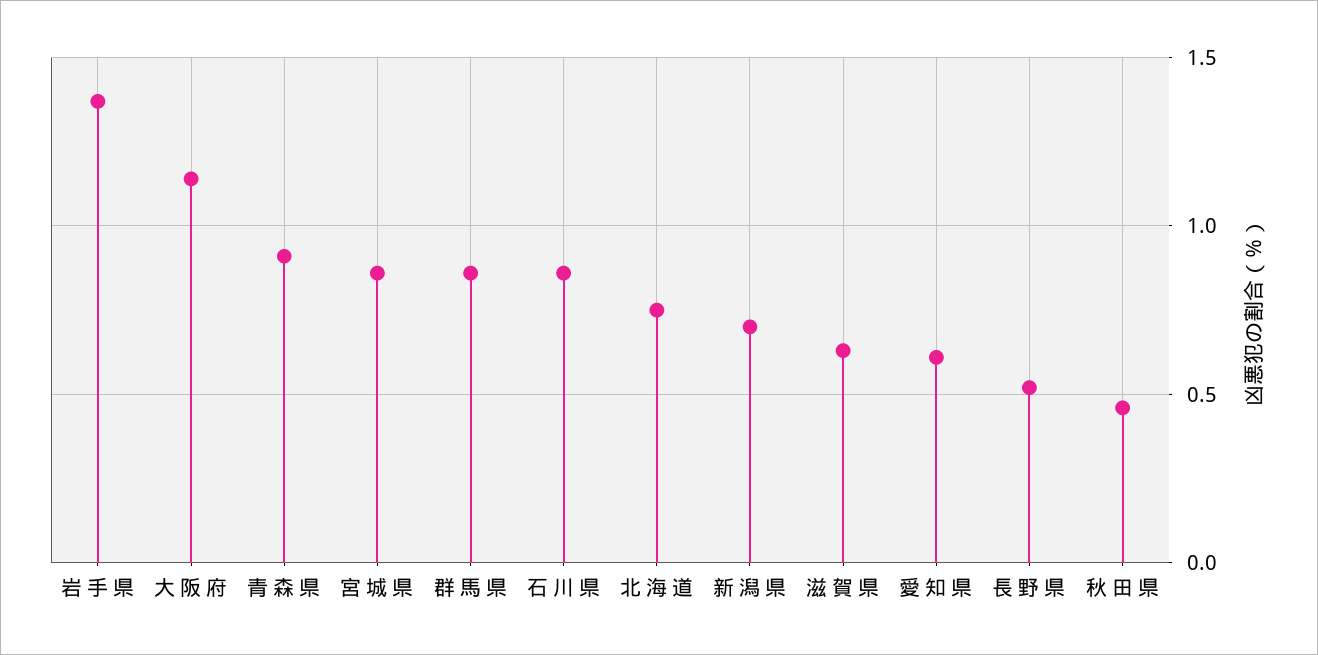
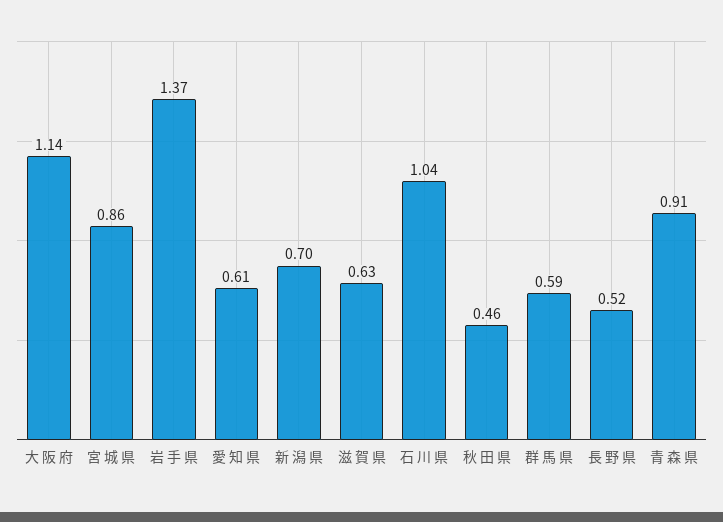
群 馬 県: 0.85 -> 0.59
石 川 県: 0.85 -> 1.04
北 海 道: 0.75 -> none

